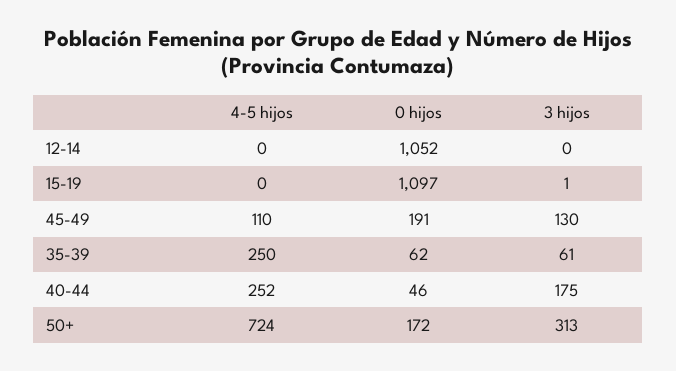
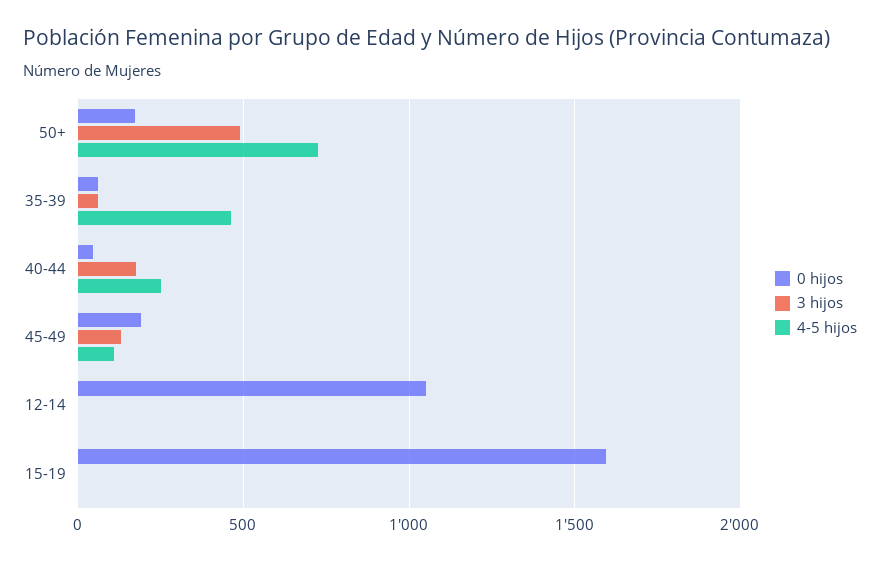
0 hijos, 15-19: 1097 -> 1600
4-5 hijos, 35-39: 250 -> 450
3 hijos, 50+: 313 -> 500

